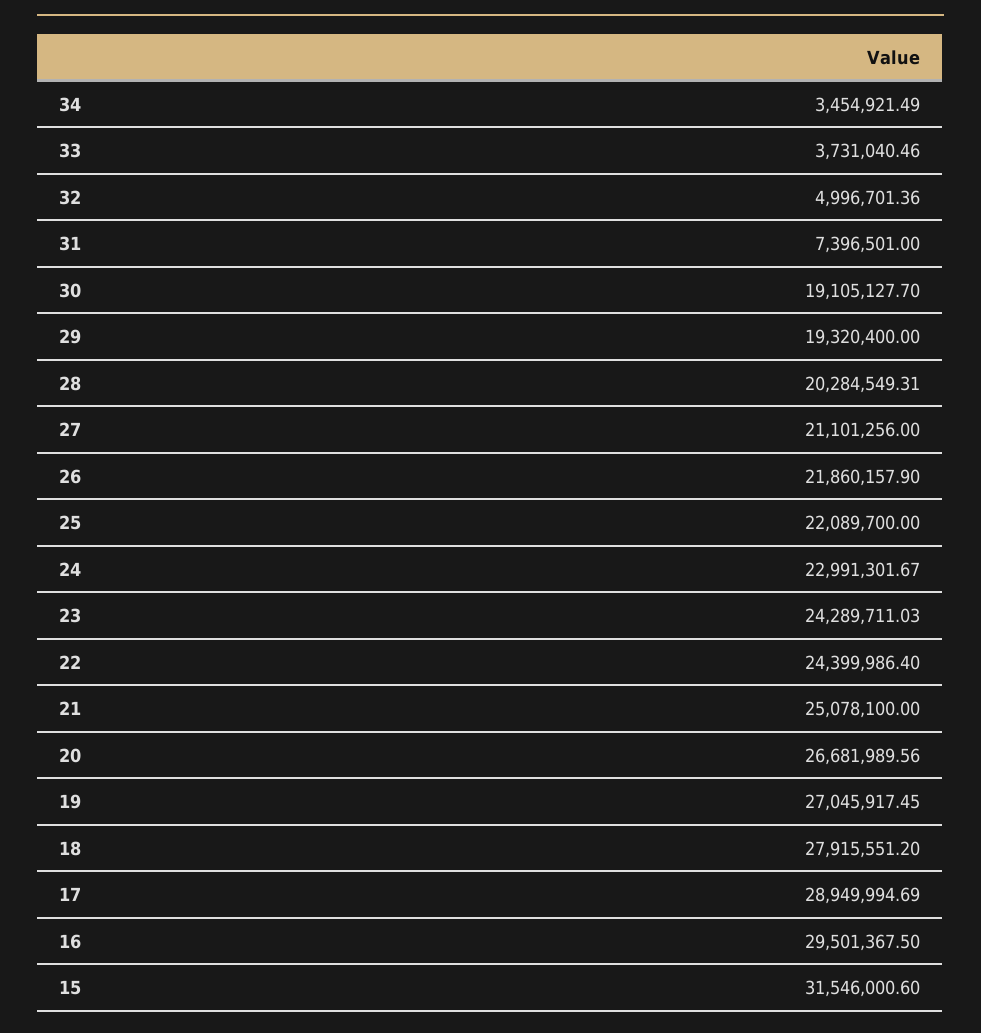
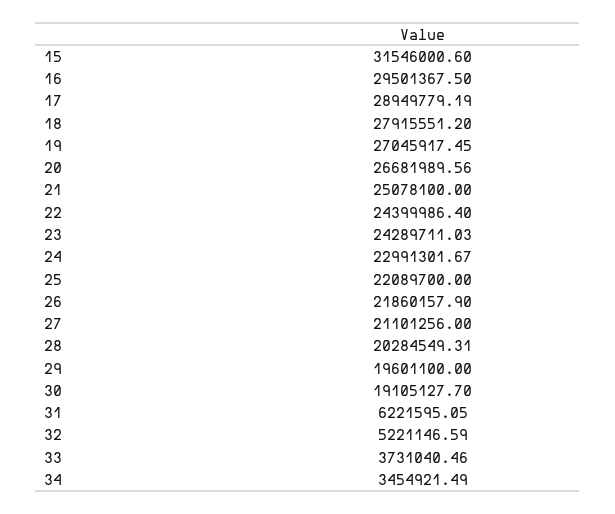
32: 4996701.36 -> 5221146.59
31: 7396501 -> 6221595.05
29: 19320400 -> 19601100
17: 28949994.69 -> 28949779.19

